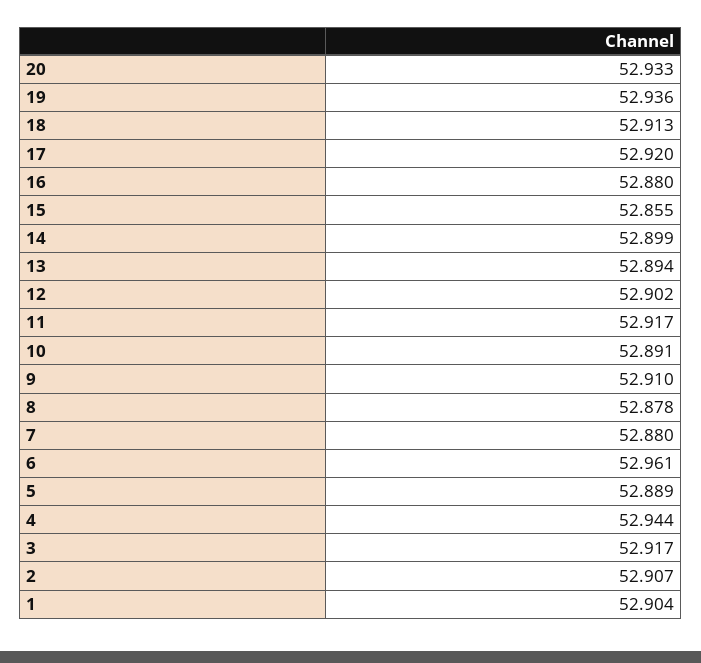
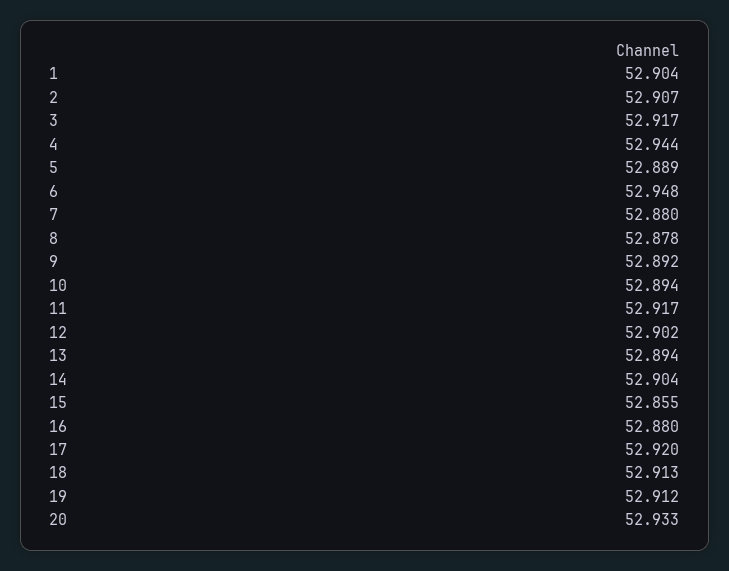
19: 52.936 -> 52.912
14: 52.899 -> 52.904
10: 52.891 -> 52.894
9: 52.91 -> 52.892
6: 52.961 -> 52.948

